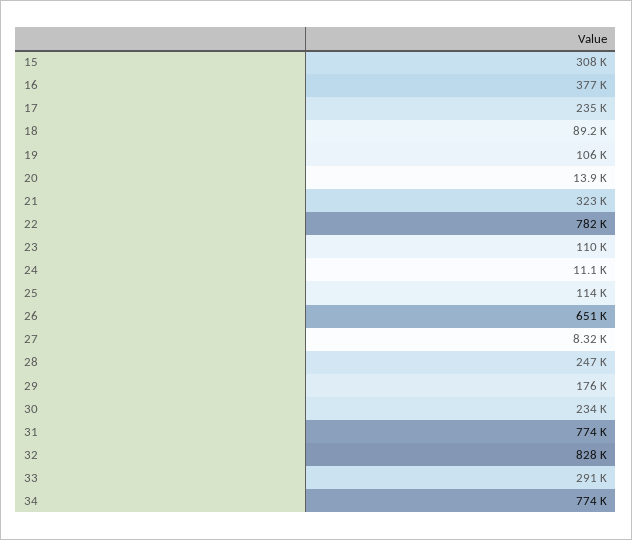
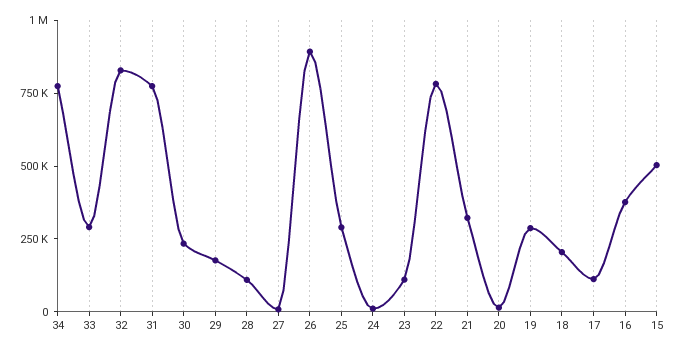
15: 308000 -> 500000
17: 235000 -> 100000
18: 89200 -> 200000
19: 106000 -> 300000
25: 114000 -> 300000
26: 651000 -> 900000
28: 247000 -> 100000

